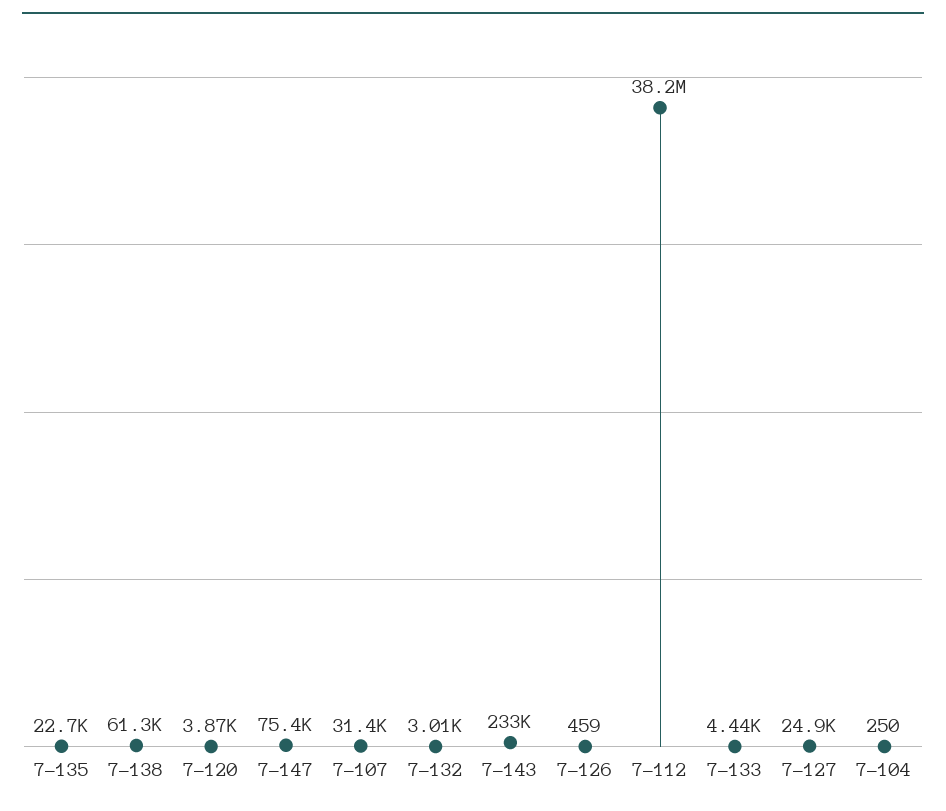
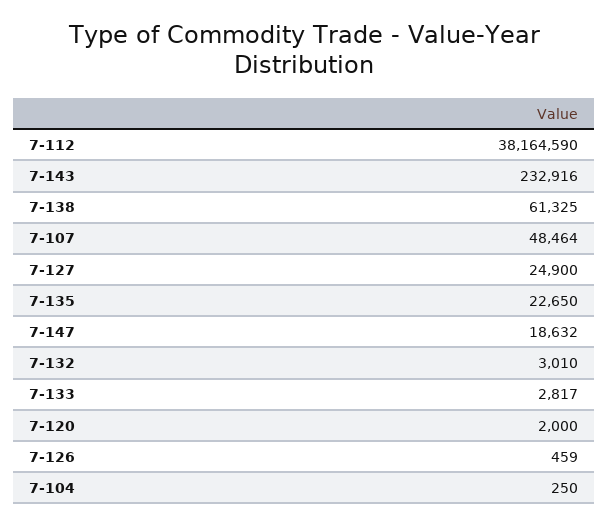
7-120: 3870 -> 2000
7-147: 75400 -> 18632
7-107: 31400 -> 48464
7-133: 4440 -> 2817

